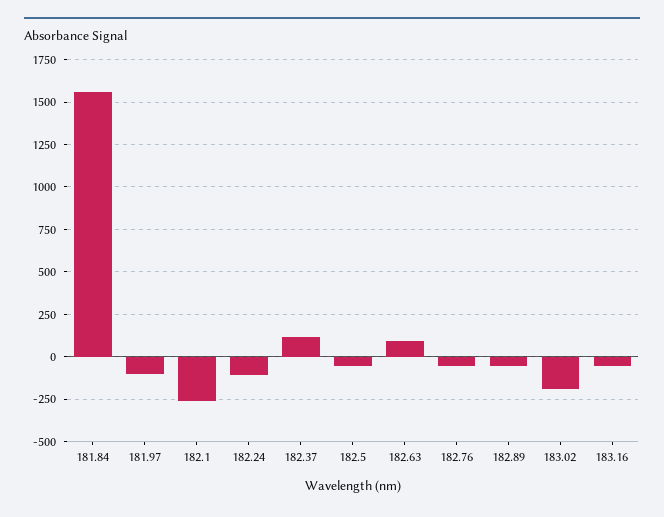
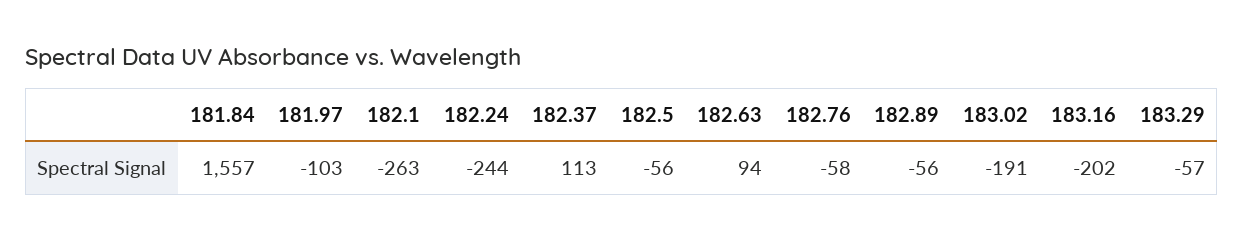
182.24: -100 -> -244
183.16: -50 -> -202
183.29: none -> -57

